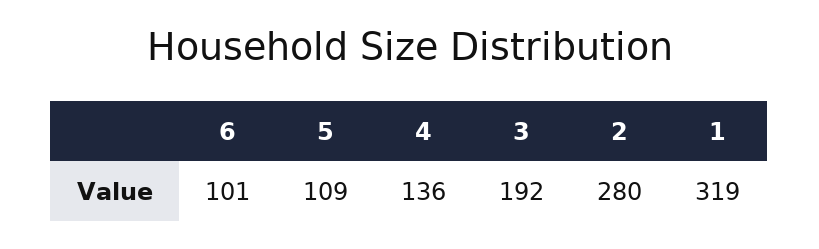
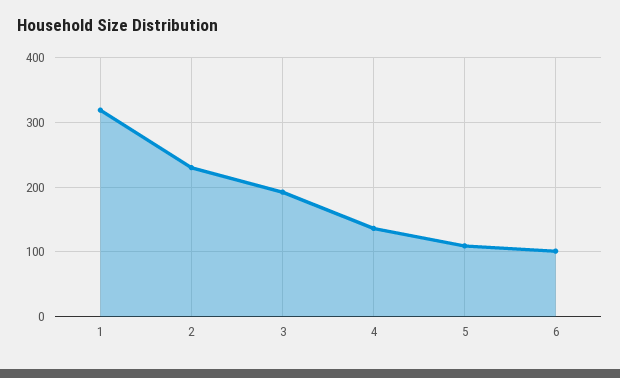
2: 280 -> 230

